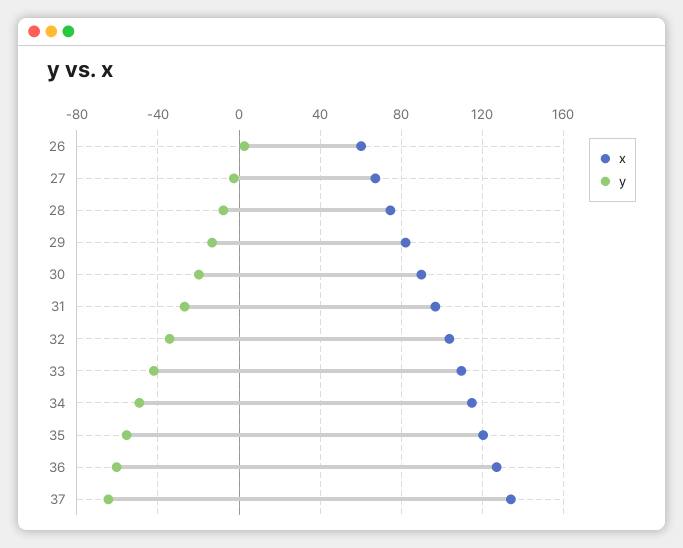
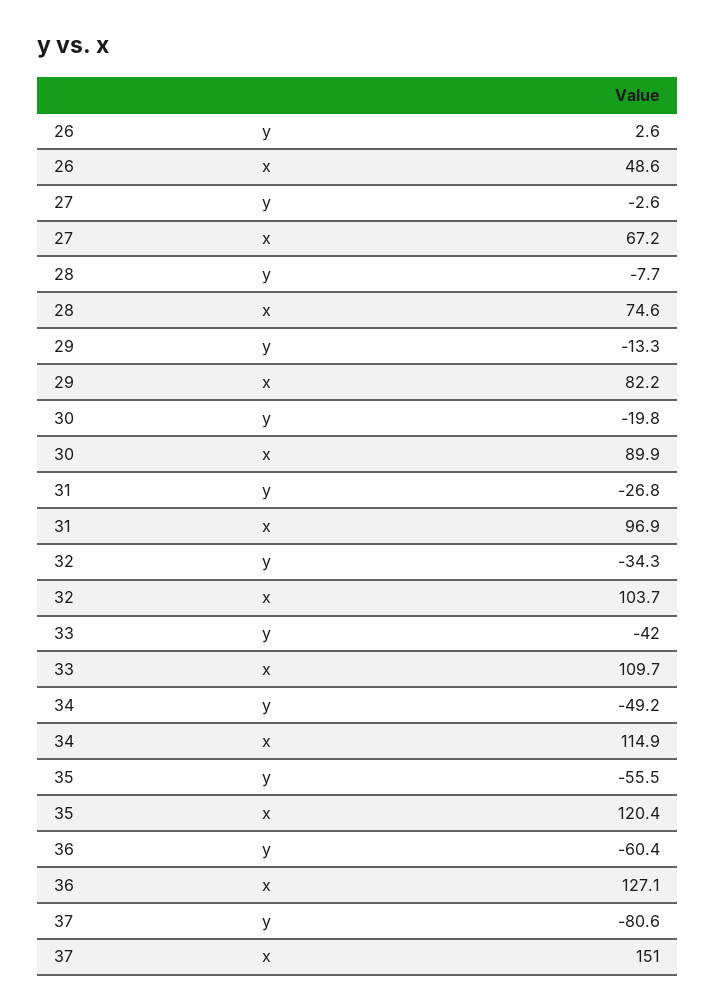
x, 26: 60 -> 48.6
x, 37: 135 -> 151
y, 37: -65 -> -80.6

